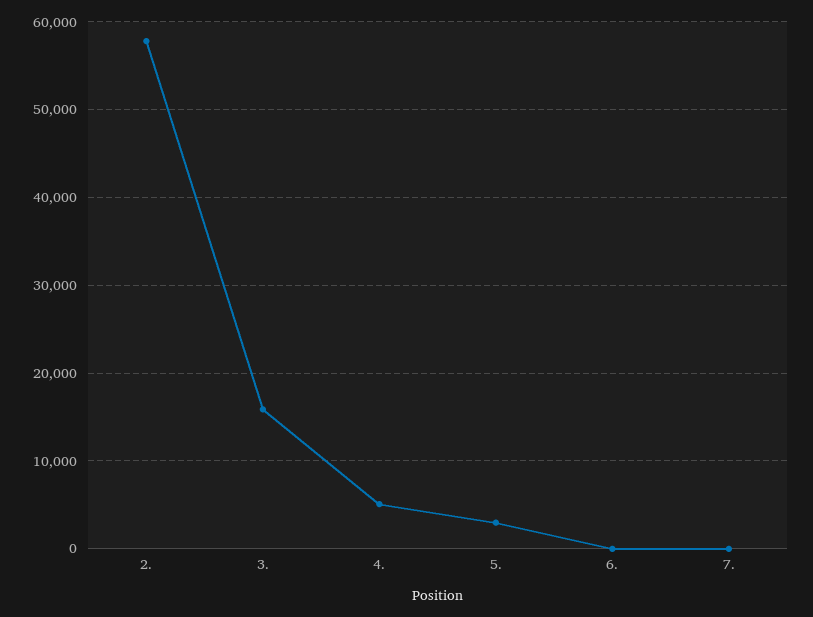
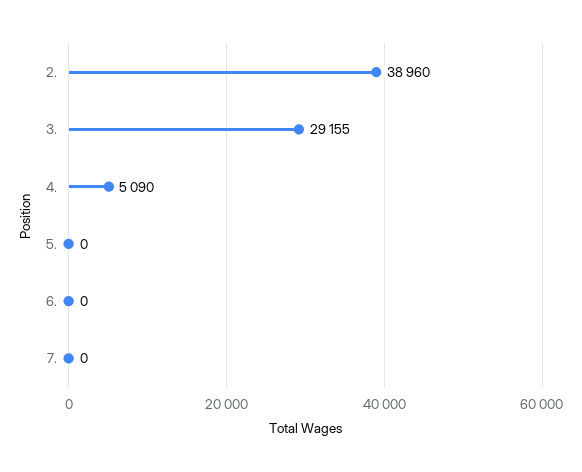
2.: 58000 -> 38960
3.: 16000 -> 29155
5.: 3000 -> 0

